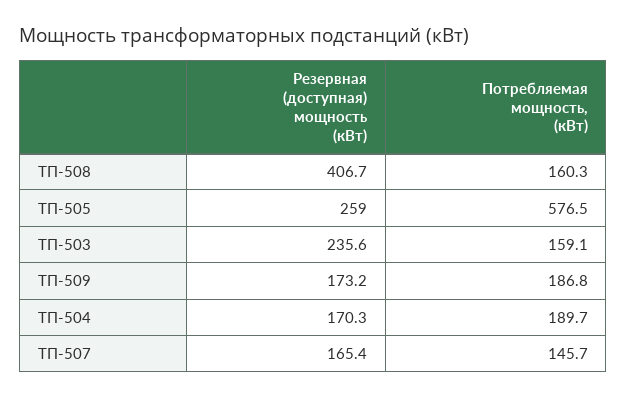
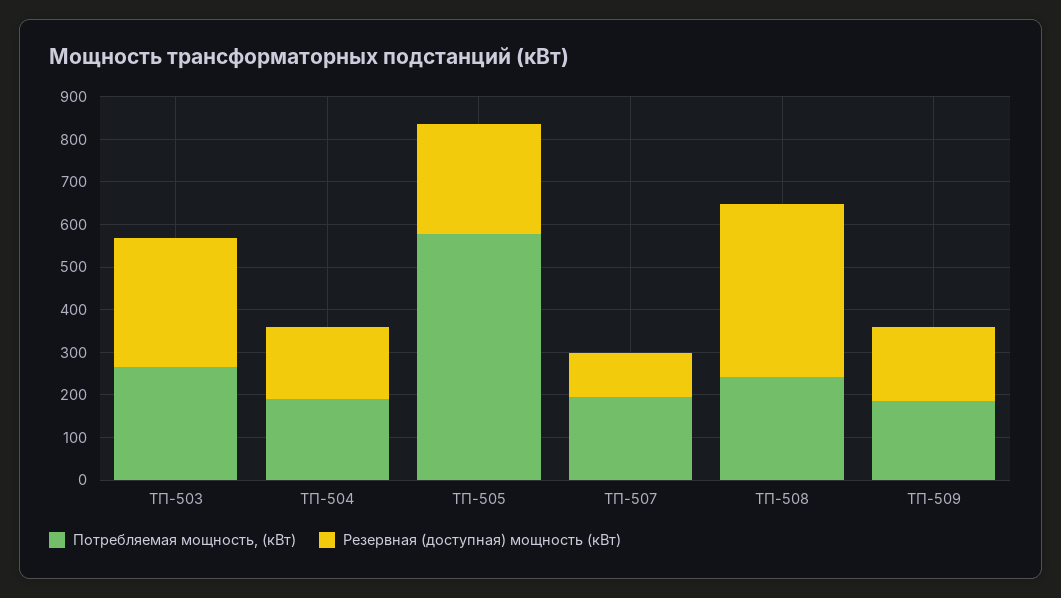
Потребляемая мощность, (кВт), ТП-508: 160.3 -> 240
Резервная (доступная) мощность (кВт), ТП-503: 235.6 -> 300
Потребляемая мощность, (кВт), ТП-503: 159.1 -> 260
Резервная (доступная) мощность (кВт), ТП-507: 165.4 -> 100
Потребляемая мощность, (кВт), ТП-507: 145.7 -> 200

